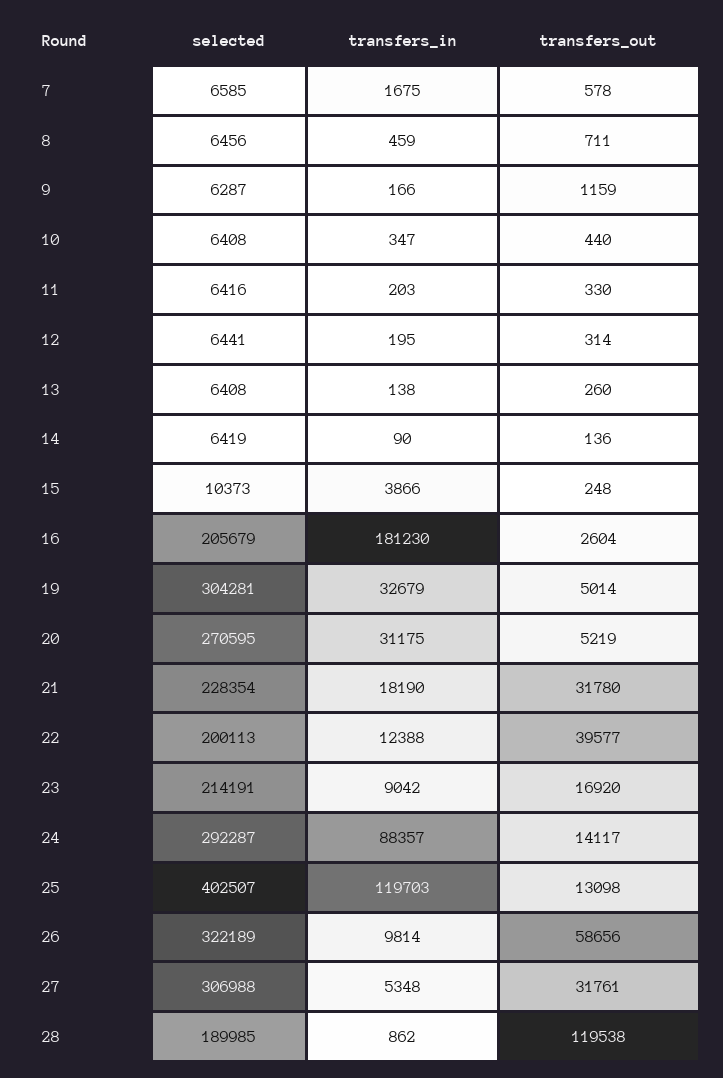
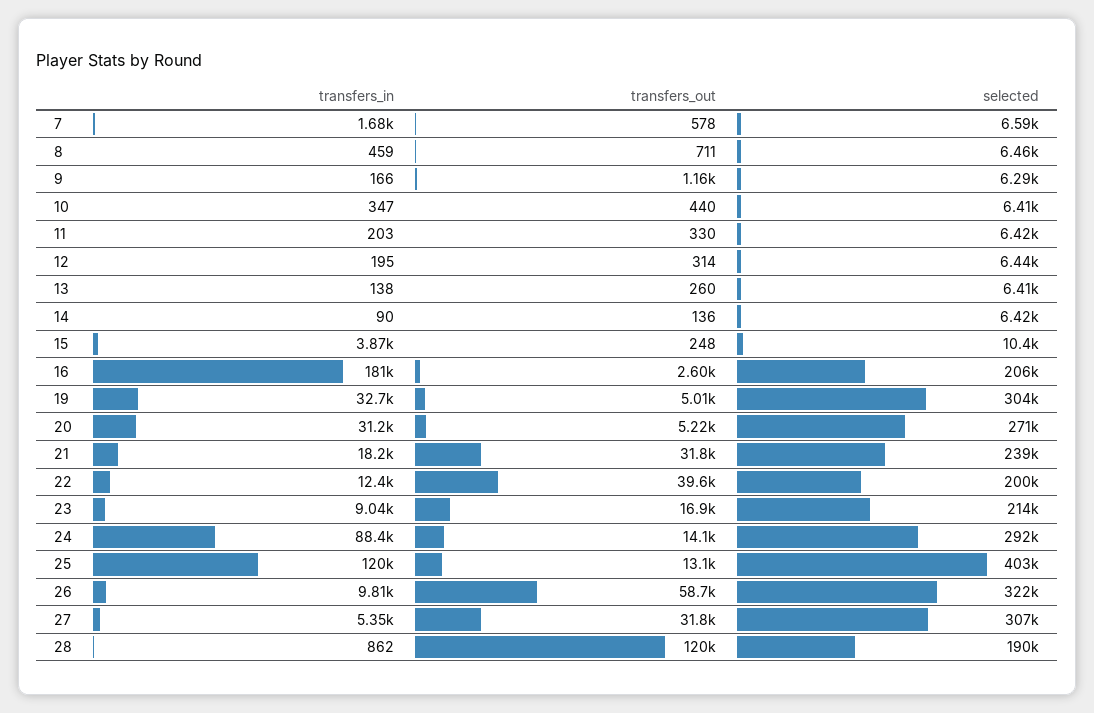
selected, 21: 228354 -> 239000

